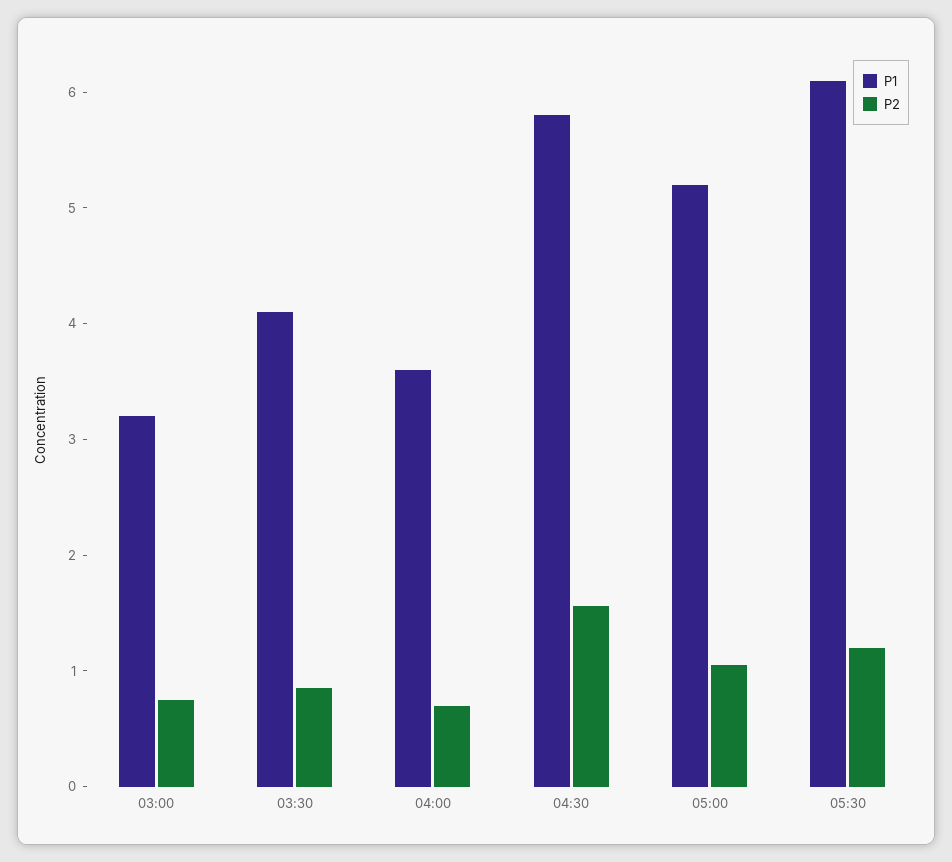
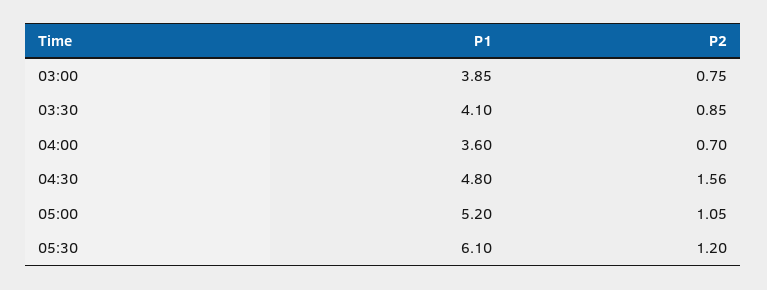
P1, 03:00: 3.2 -> 3.85
P1, 04:30: 5.8 -> 4.8

